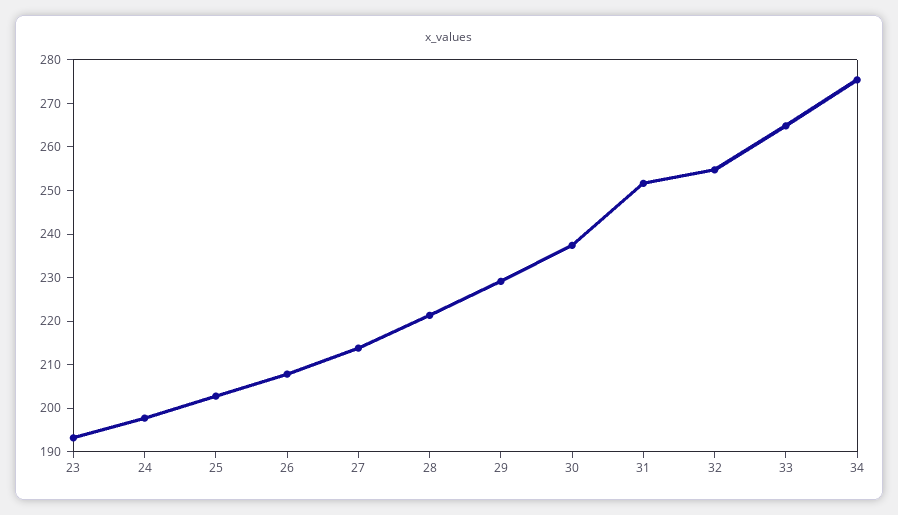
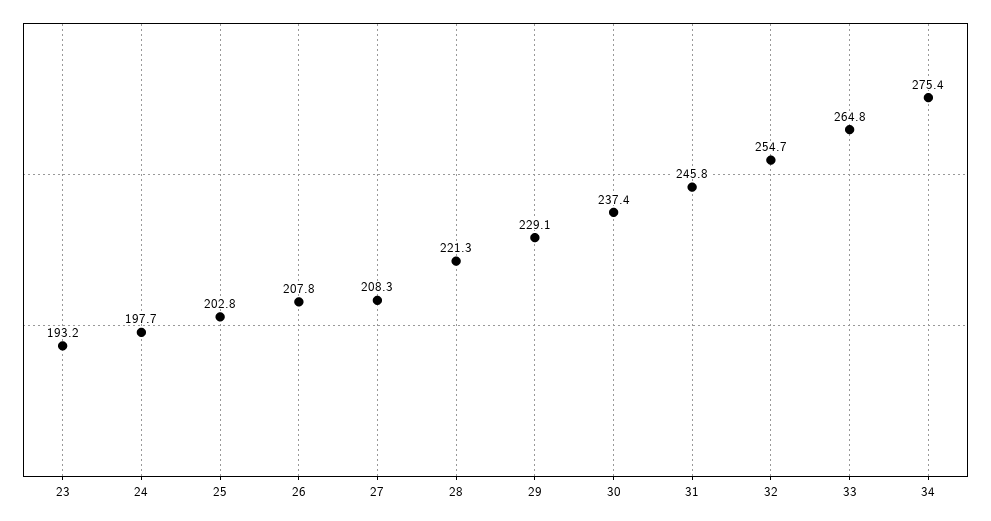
27: 214 -> 208.3
31: 252 -> 245.8

